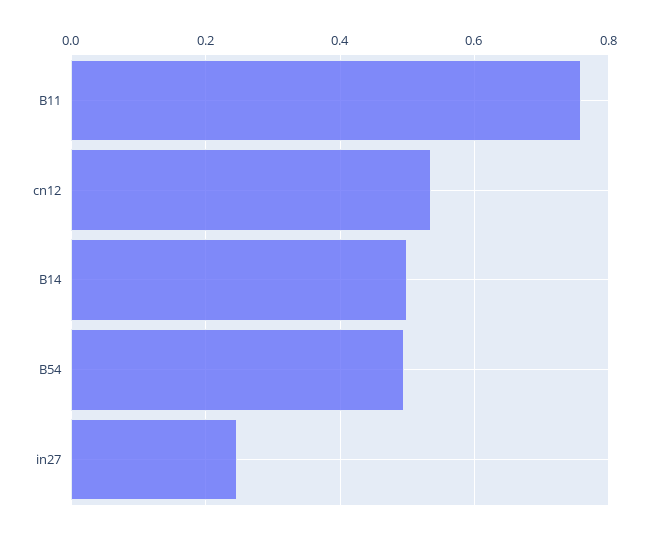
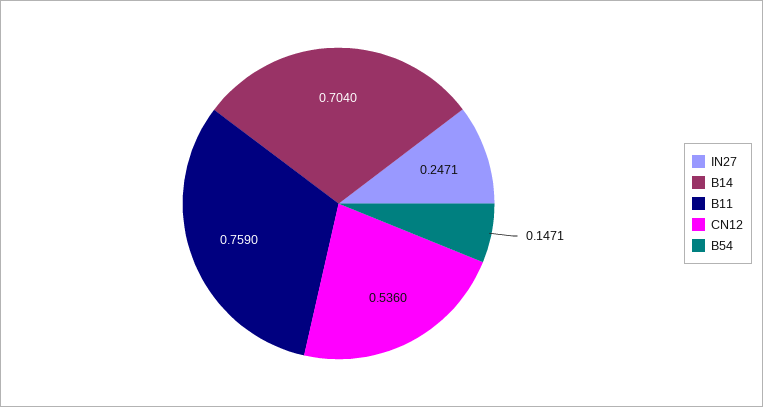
B14: 0.5 -> 0.704
B54: 0.5 -> 0.1471

